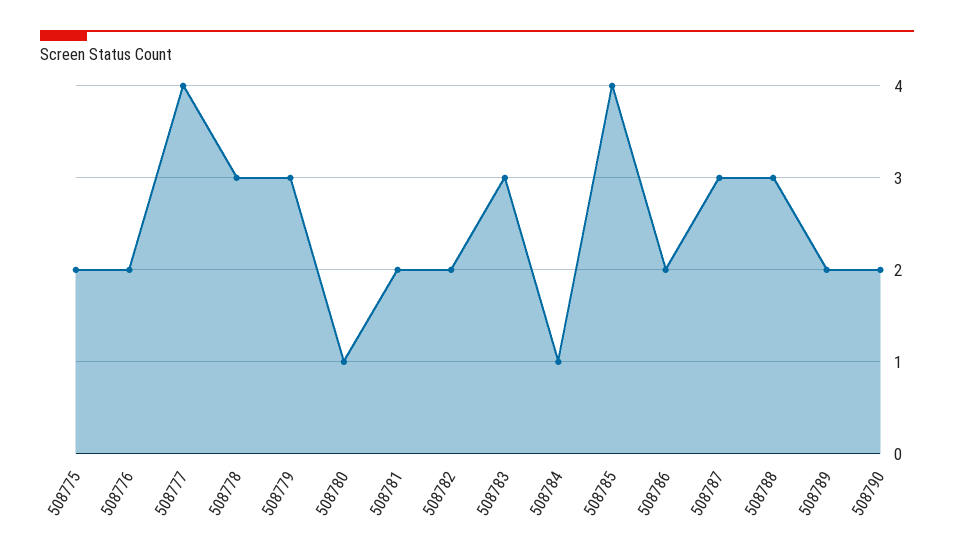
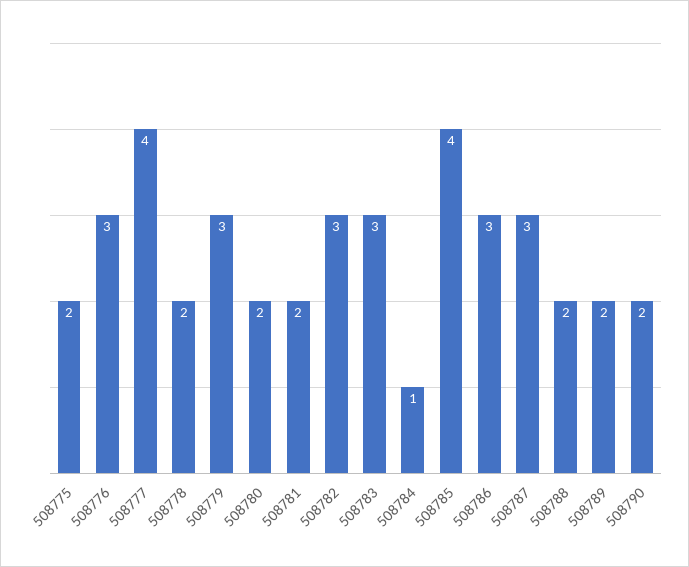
508776: 2 -> 3
508778: 3 -> 2
508780: 1 -> 2
508782: 2 -> 3
508786: 2 -> 3
508788: 3 -> 2

